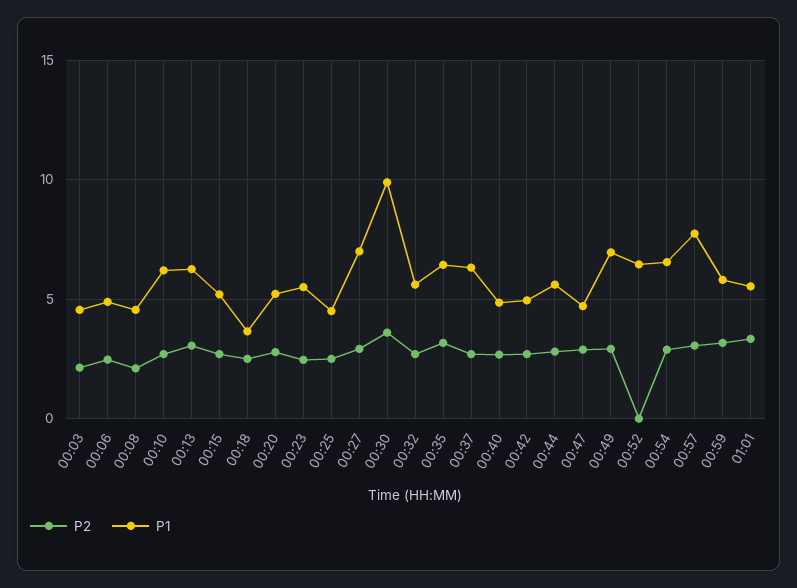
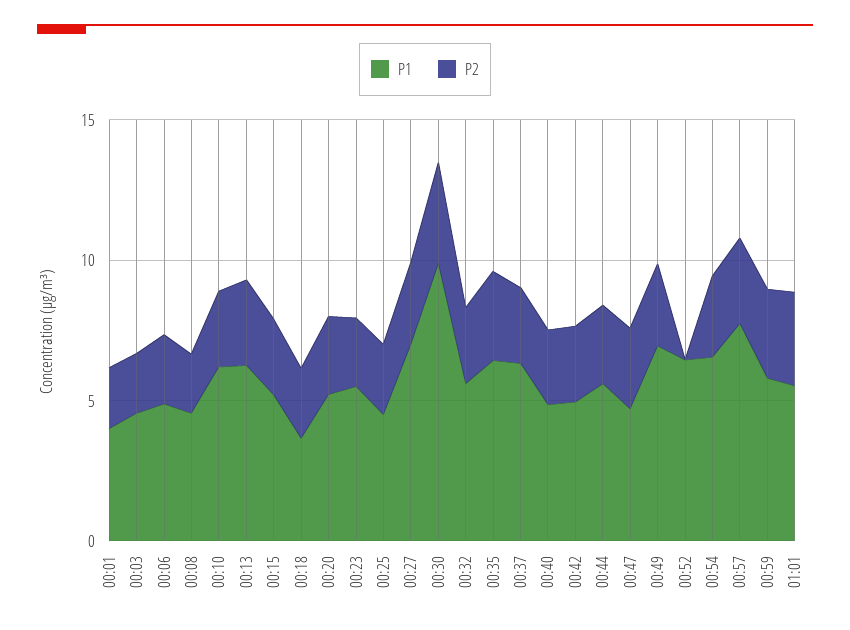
P1, 00:01: none -> 4
P2, 00:01: none -> 2

